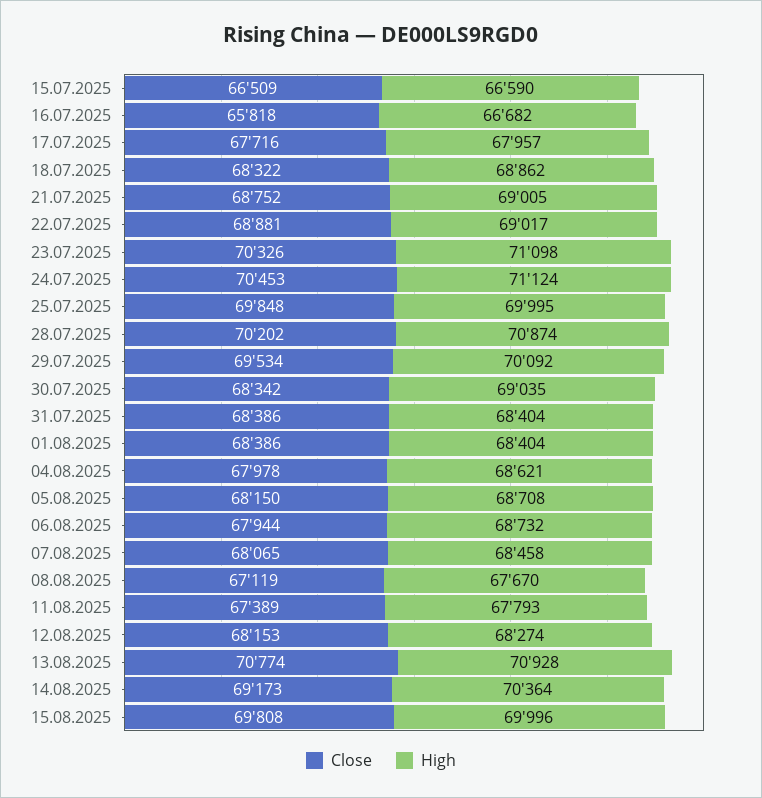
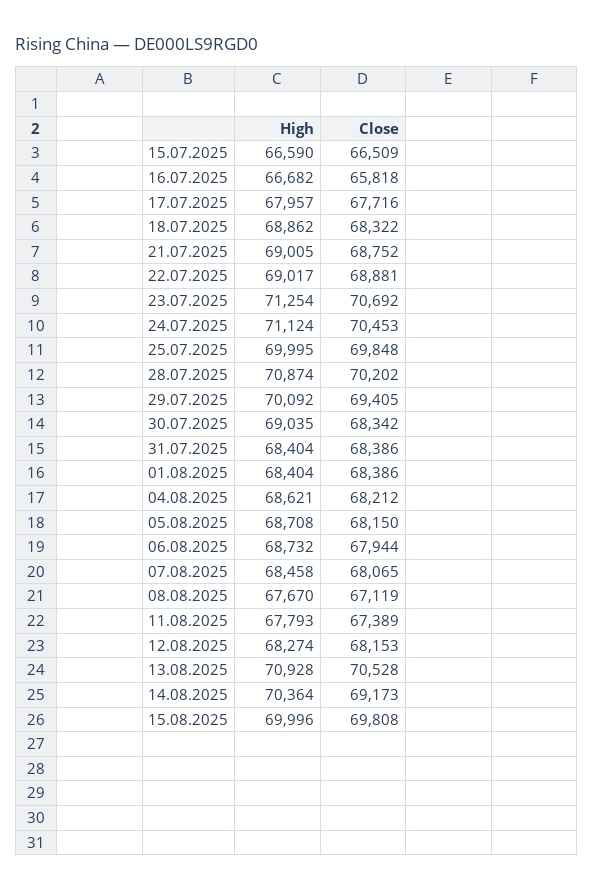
Close, 23.07.2025: 70326 -> 70692
High, 23.07.2025: 71098 -> 71254
Close, 29.07.2025: 69534 -> 69405
Close, 04.08.2025: 67978 -> 68212
Close, 13.08.2025: 70774 -> 70528

